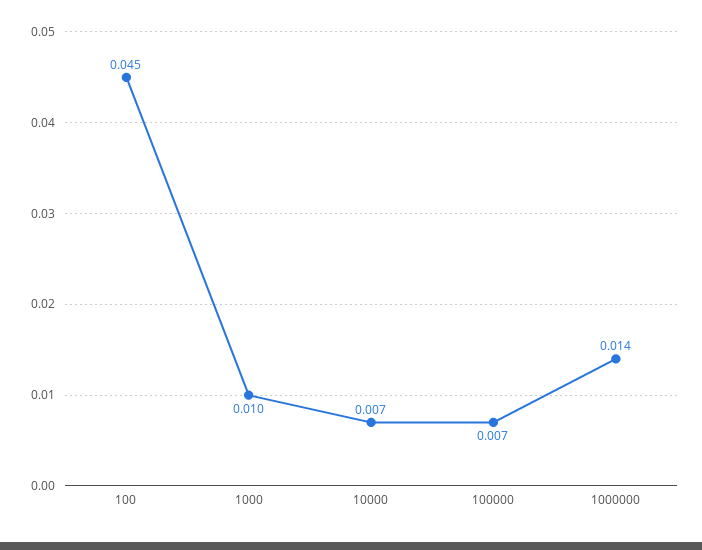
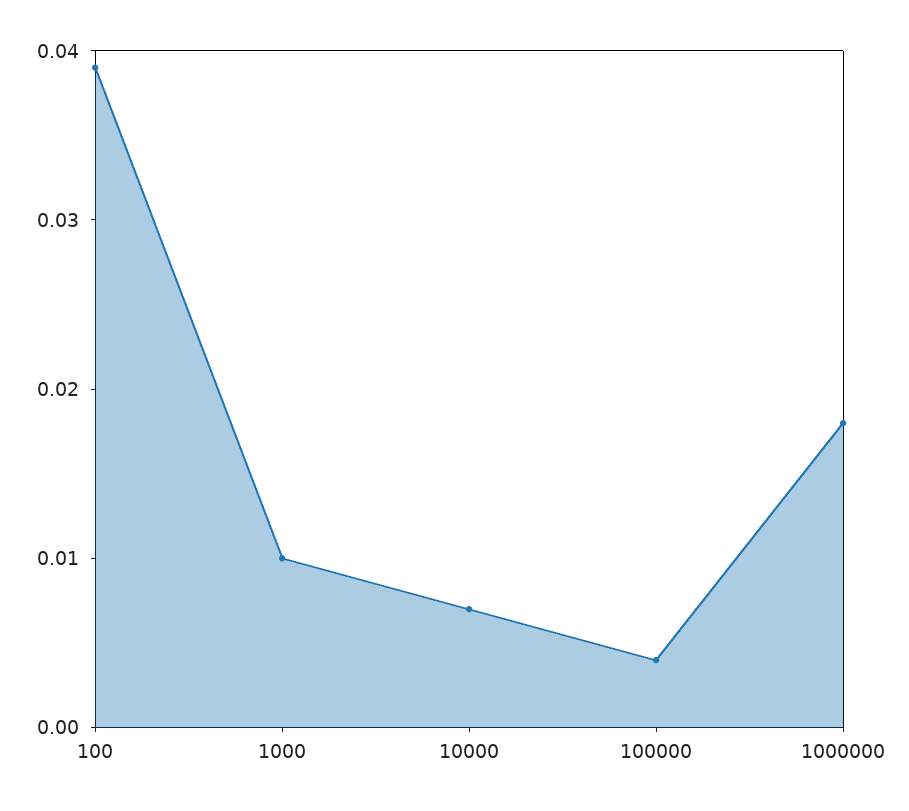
100: 0.045 -> 0.039
100000: 0.007 -> 0.004
1000000: 0.014 -> 0.018

